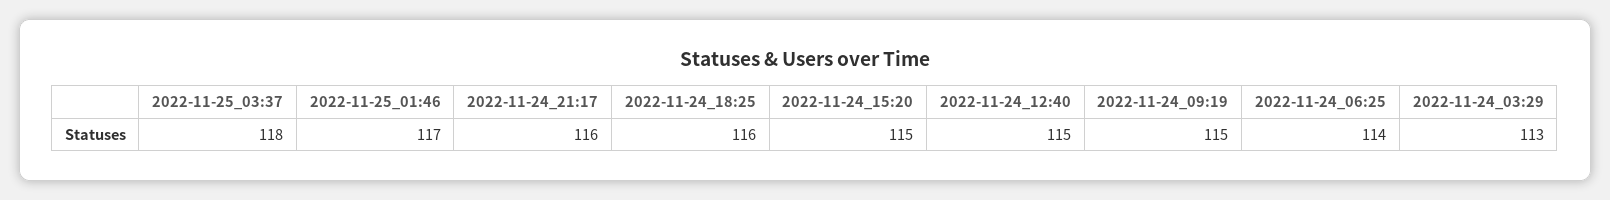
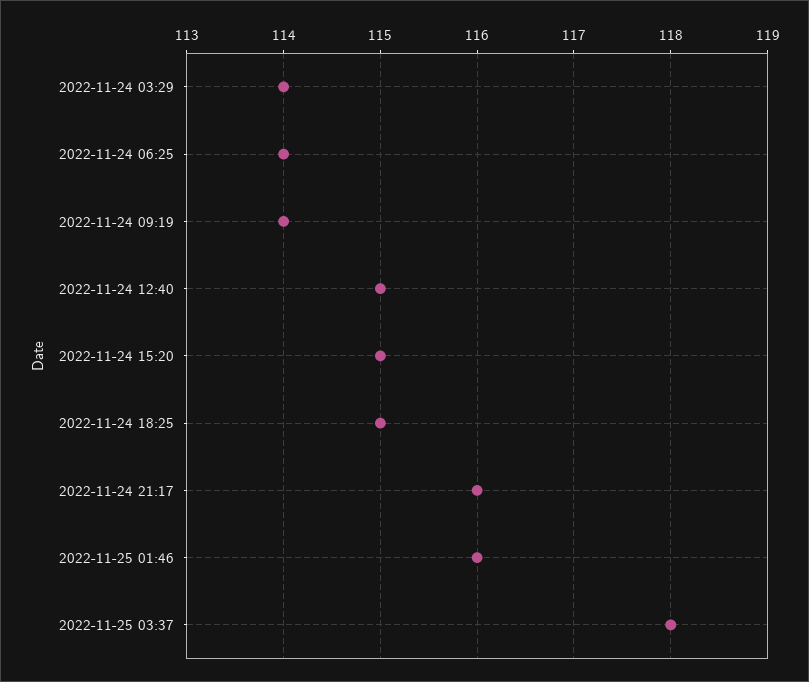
2022-11-25_01:46: 117 -> 116
2022-11-24_18:25: 116 -> 115
2022-11-24_09:19: 115 -> 114
2022-11-24_03:29: 113 -> 114

